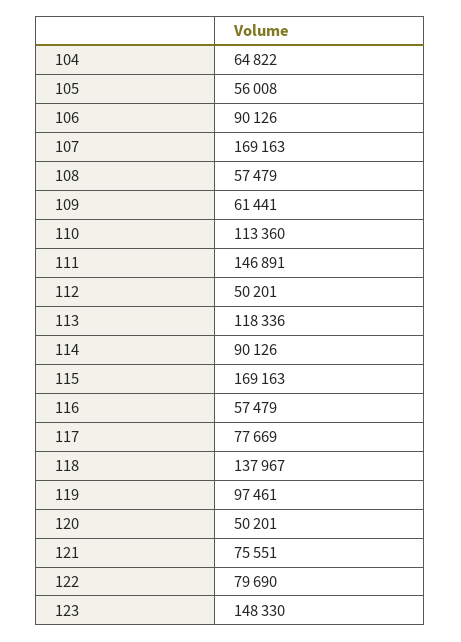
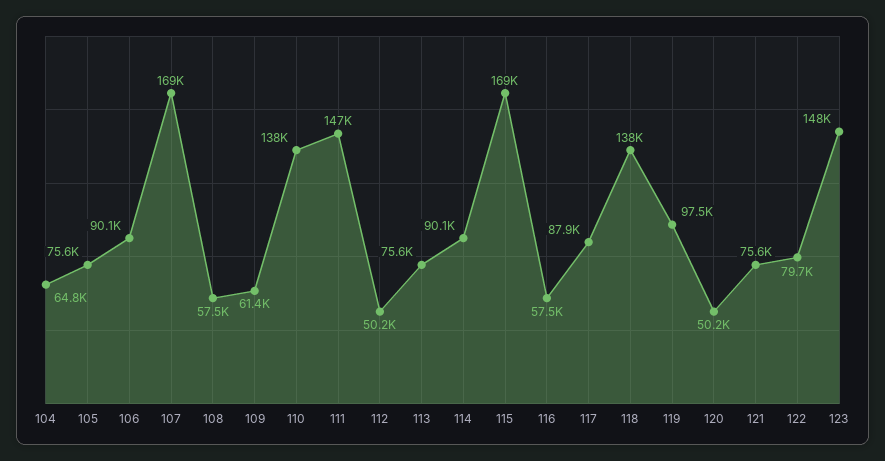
105: 56008 -> 75600
110: 113360 -> 138000
113: 118336 -> 75600
117: 77669 -> 87900

